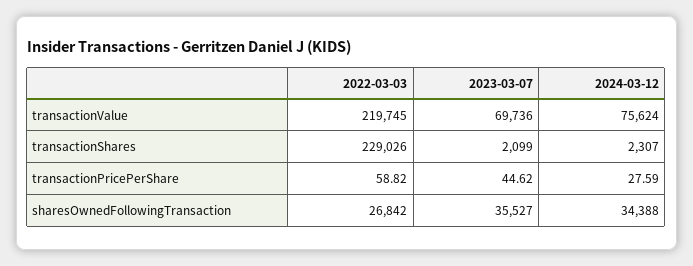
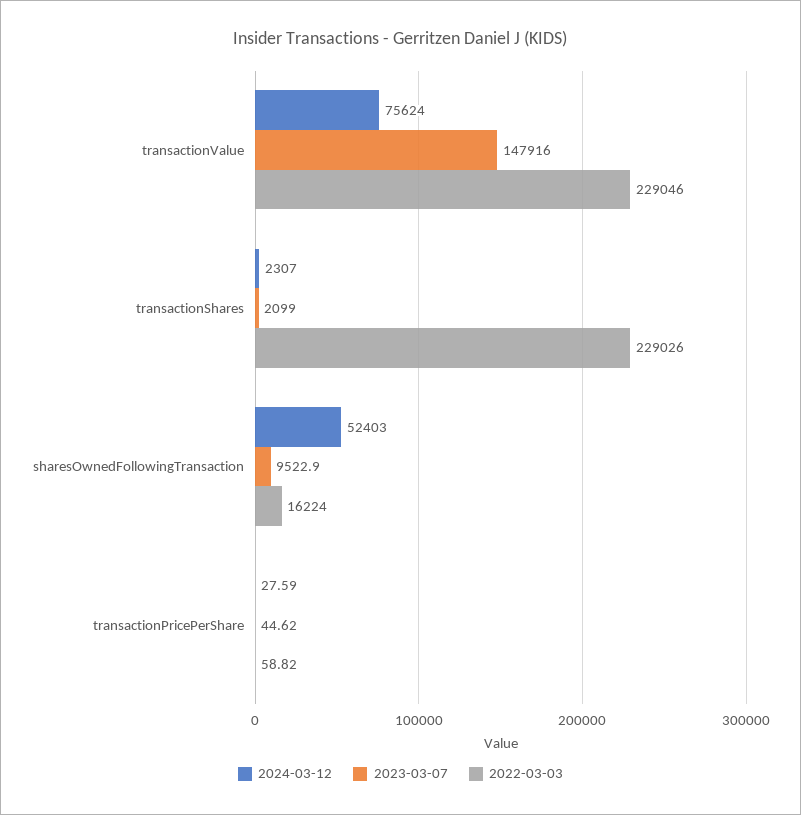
2022-03-03, transactionValue: 219745 -> 229046
2023-03-07, transactionValue: 69736 -> 147916
2022-03-03, sharesOwnedFollowingTransaction: 26842 -> 16224
2023-03-07, sharesOwnedFollowingTransaction: 35527 -> 9522.9
2024-03-12, sharesOwnedFollowingTransaction: 34388 -> 52403

